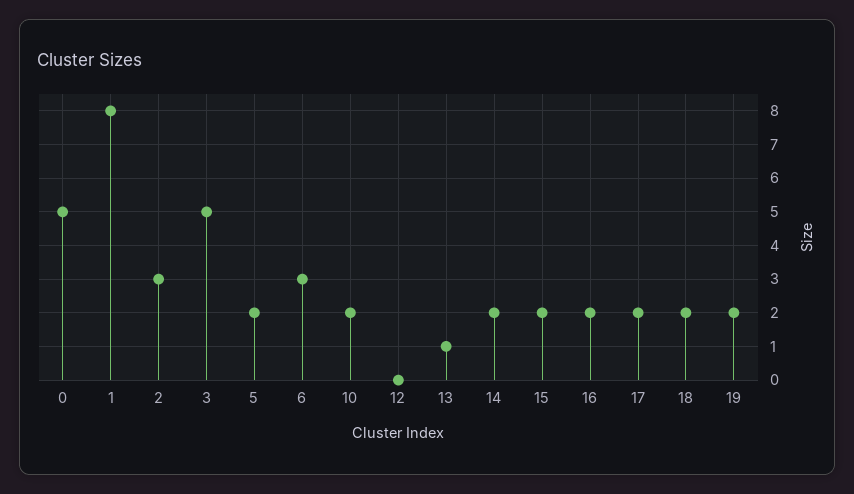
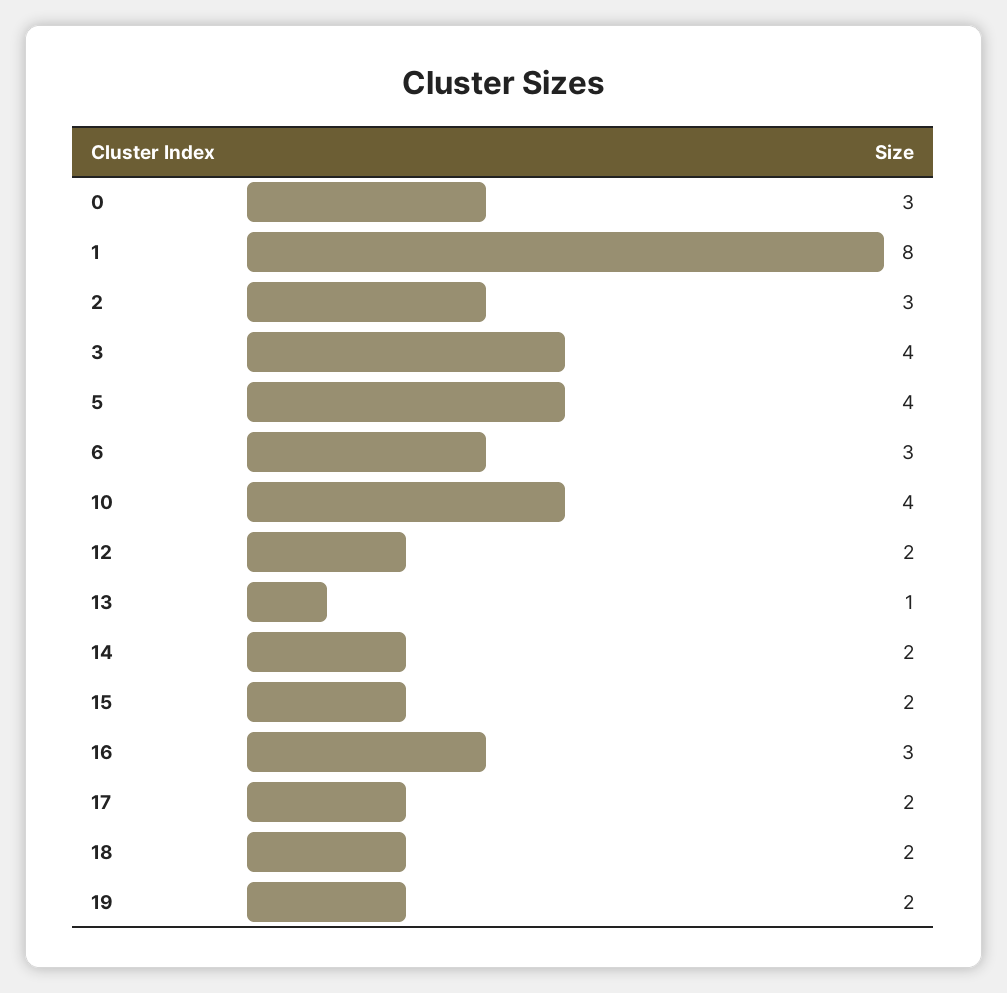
0: 5 -> 3
3: 5 -> 4
5: 2 -> 4
10: 2 -> 4
12: 0 -> 2
16: 2 -> 3

